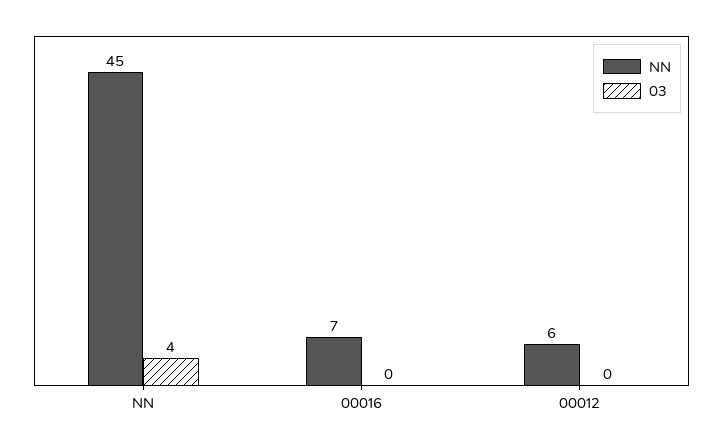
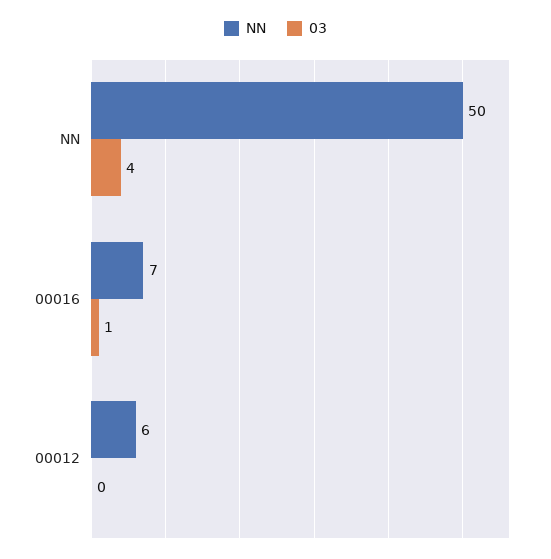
NN, NN: 45 -> 50
03, 00016: 0 -> 1

